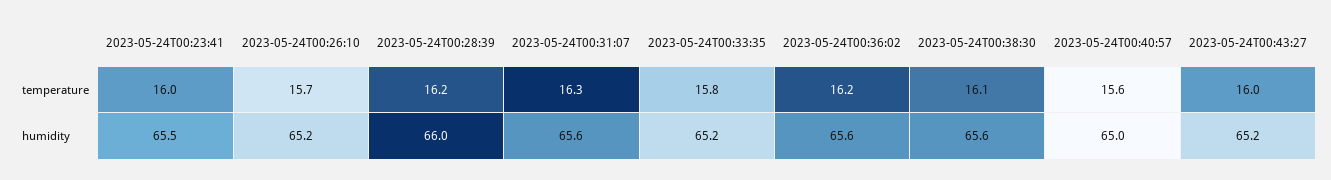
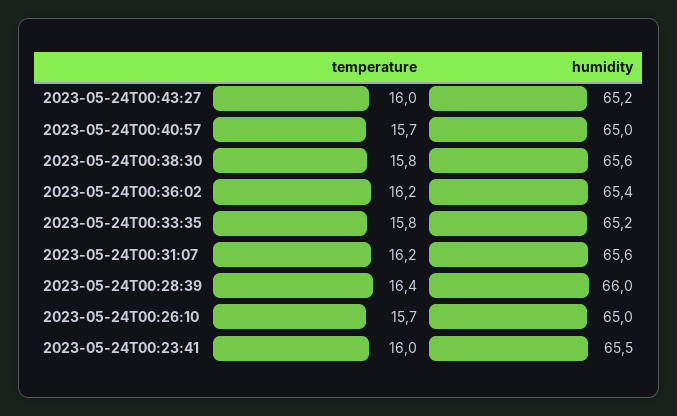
2023-05-24T00:28:39, temperature: 16.2 -> 16.4
2023-05-24T00:31:07, temperature: 16.3 -> 16.2
2023-05-24T00:38:30, temperature: 16.1 -> 15.8
2023-05-24T00:40:57, temperature: 15.6 -> 15.7
2023-05-24T00:26:10, humidity: 65.2 -> 65
2023-05-24T00:36:02, humidity: 65.6 -> 65.4

